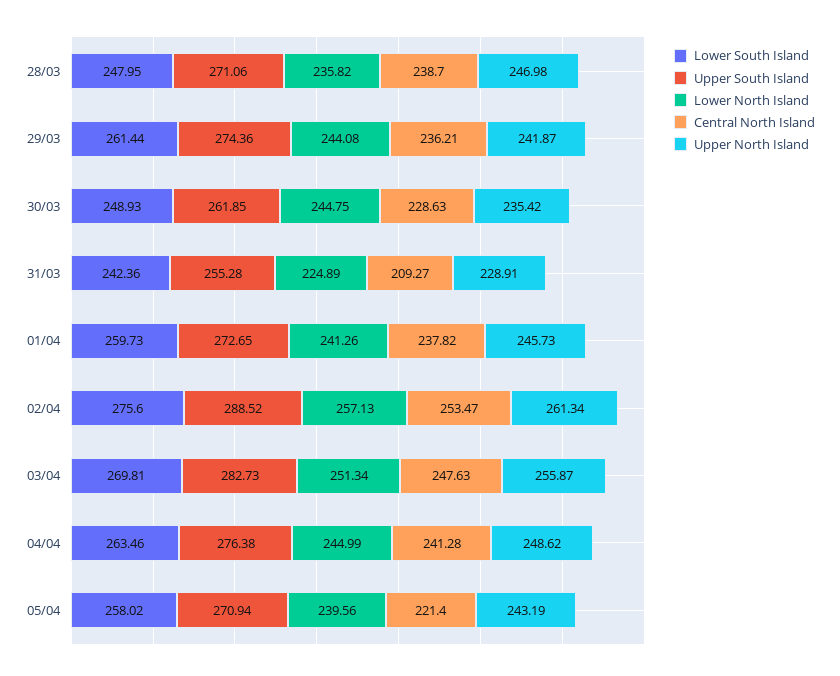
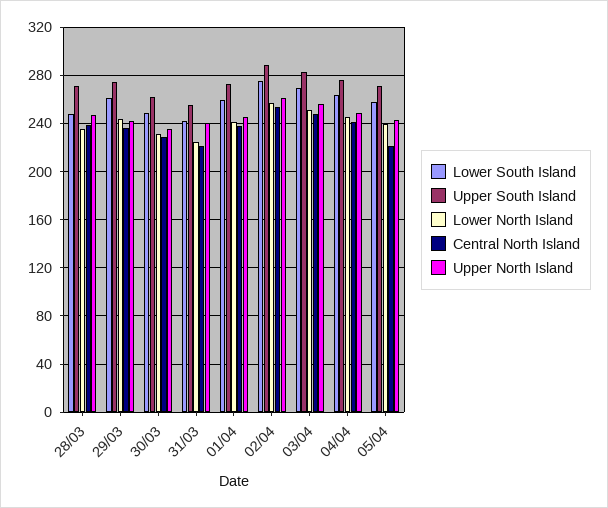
Lower North Island, 30/03: 244.75 -> 230
Central North Island, 31/03: 209.27 -> 220
Upper North Island, 31/03: 228.91 -> 240

